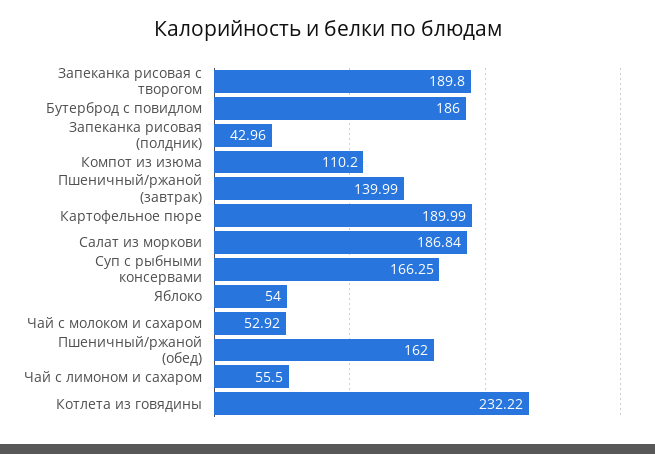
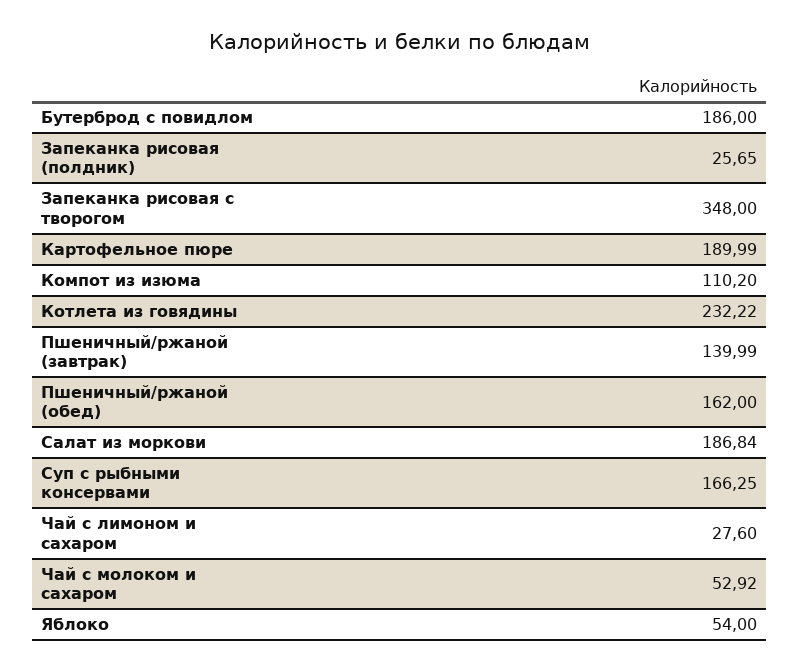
Запеканка рисовая с творогом: 189.8 -> 348
Запеканка рисовая (полдник): 42.96 -> 25.65
Чай с лимоном и сахаром: 55.5 -> 27.6

